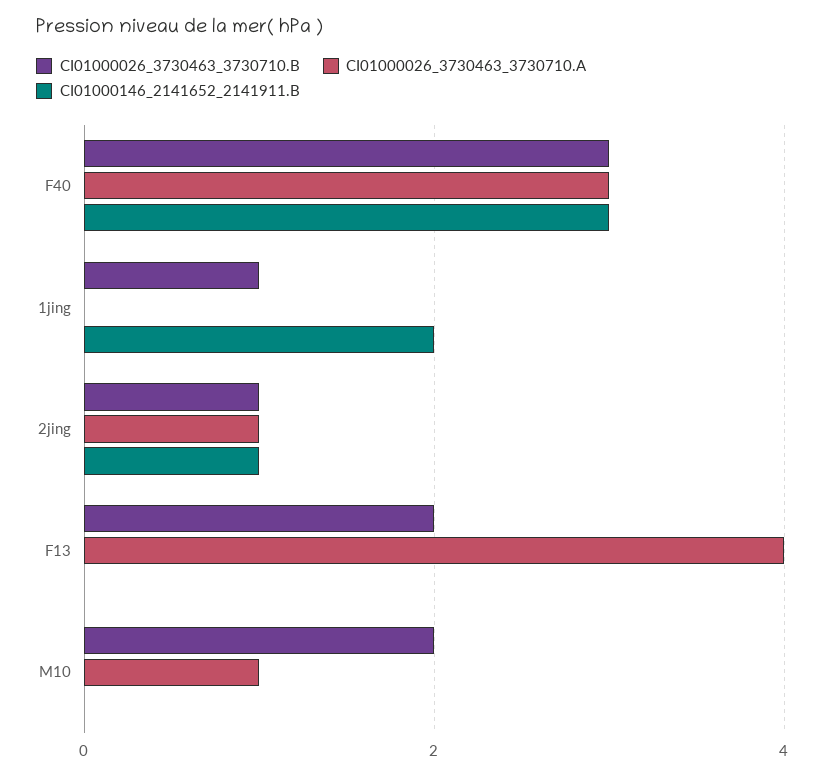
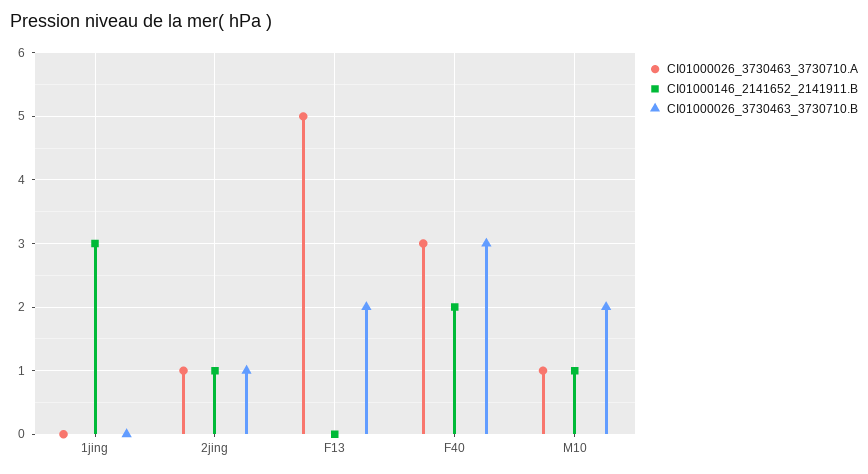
CI01000146_2141652_2141911.B, F40: 3 -> 2
CI01000026_3730463_3730710.B, 1jing: 1 -> 0
CI01000146_2141652_2141911.B, 1jing: 2 -> 3
CI01000026_3730463_3730710.A, F13: 4 -> 5
CI01000146_2141652_2141911.B, M10: 0 -> 1

